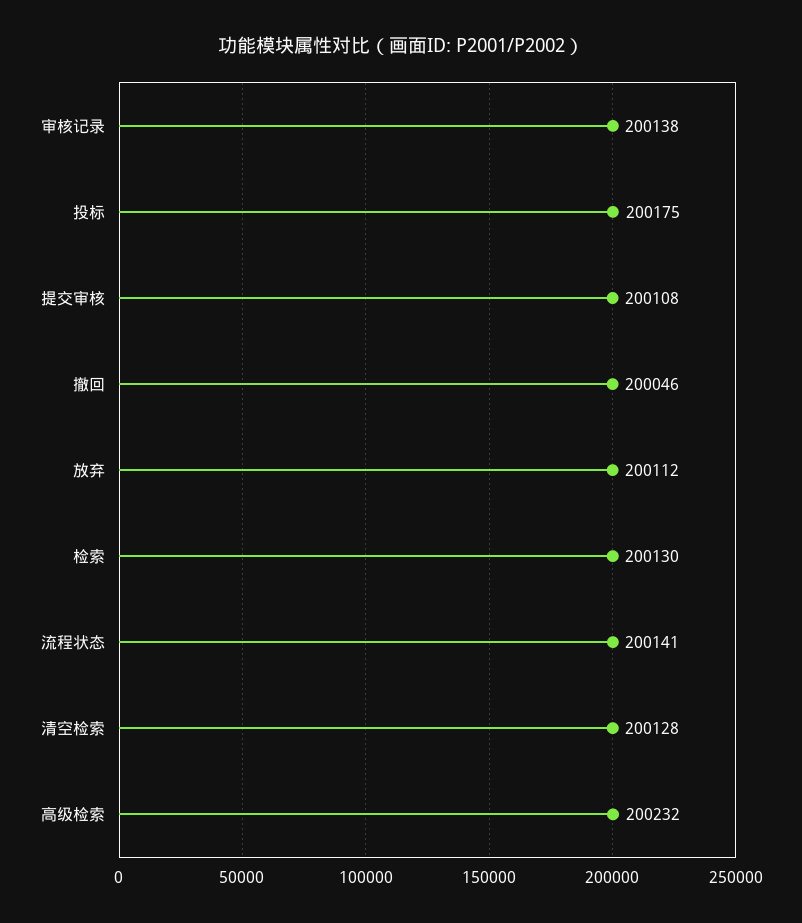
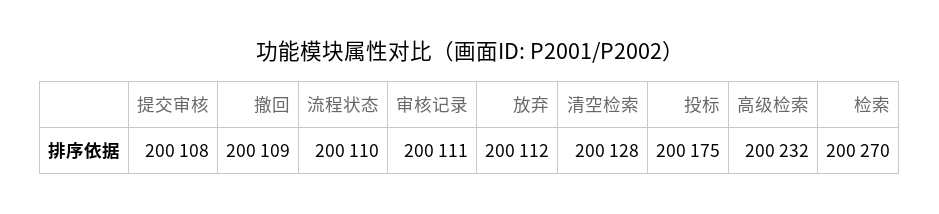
审核记录: 200138 -> 200111
撤回: 200046 -> 200109
检索: 200130 -> 200270
流程状态: 200141 -> 200110

